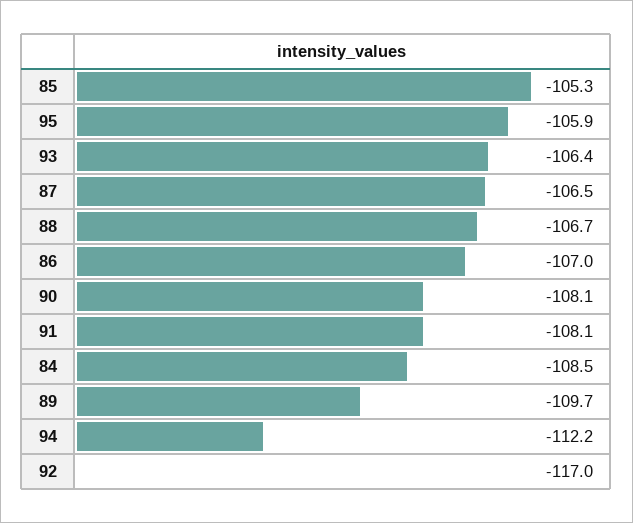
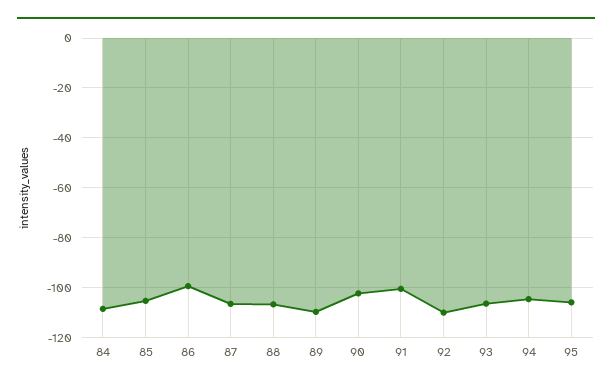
86: -107 -> -100
90: -108.1 -> -102.5
91: -108.1 -> -100
94: -112.2 -> -105
92: -117 -> -110

